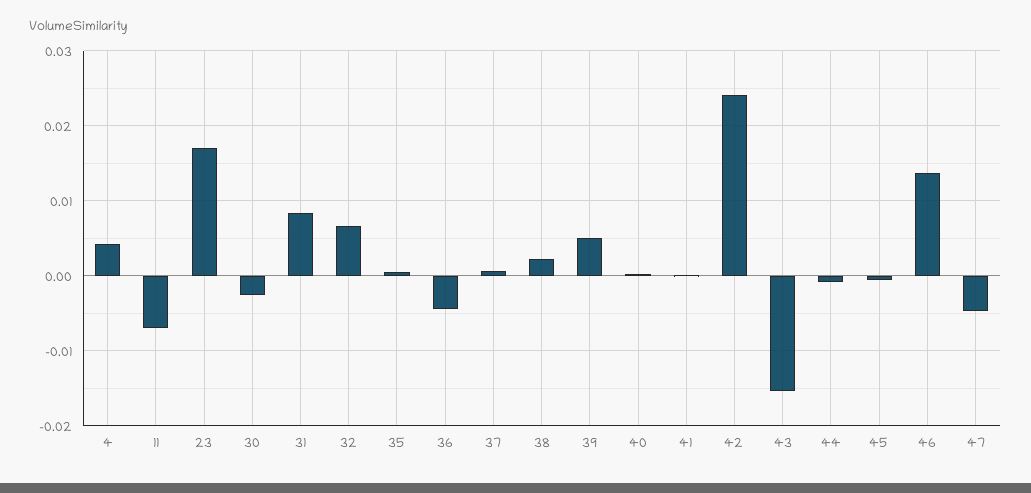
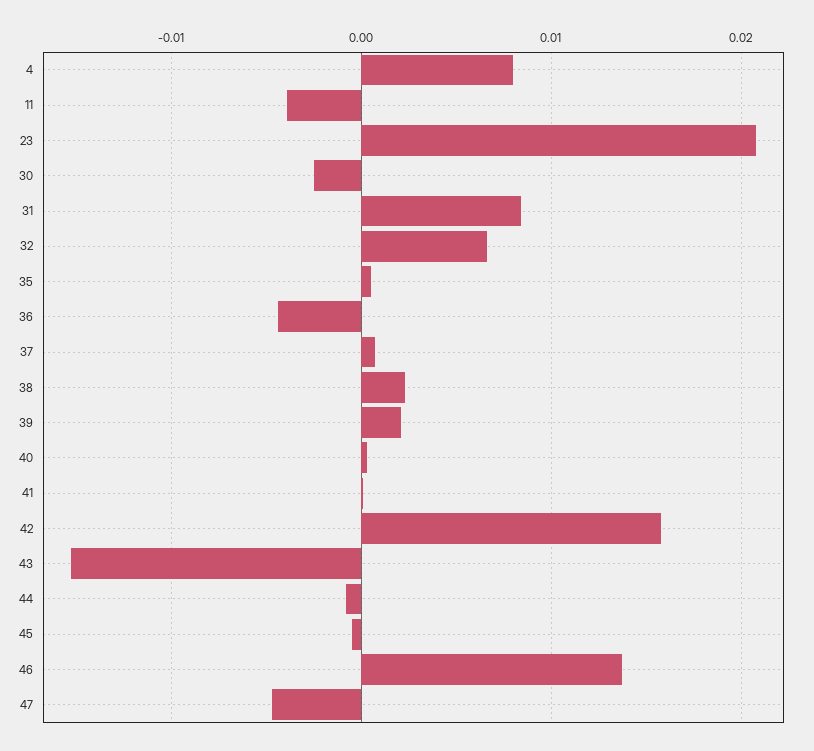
4: 0.004 -> 0.008
11: -0.007 -> -0.004
23: 0.017 -> 0.021
39: 0.005 -> 0.002
42: 0.024 -> 0.016

